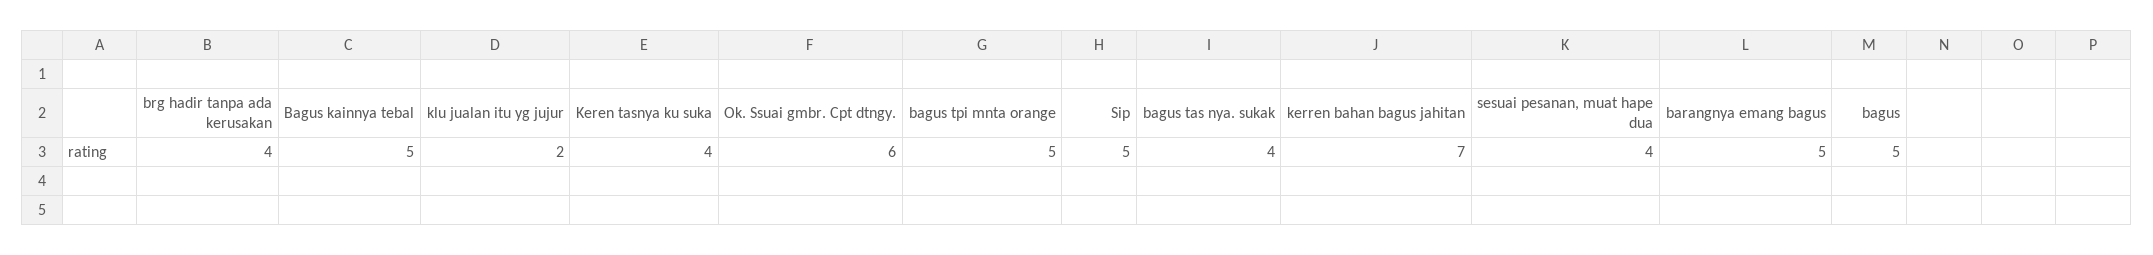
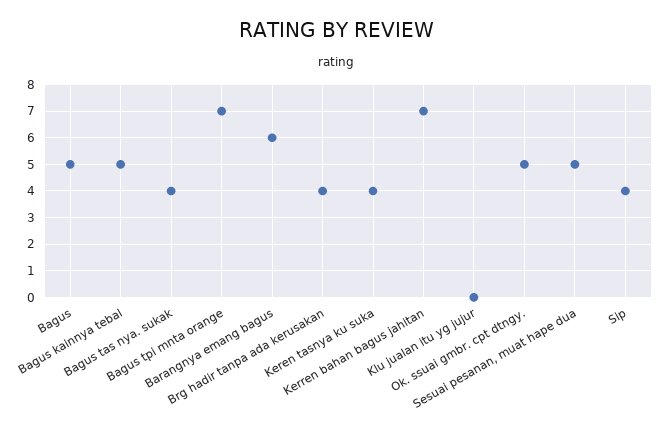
klu jualan itu yg jujur: 2 -> 0
Ok. Ssuai gmbr. Cpt dtngy.: 6 -> 5
bagus tpi mnta orange: 5 -> 7
Sip: 5 -> 4
sesuai pesanan, muat hape dua: 4 -> 5
barangnya emang bagus: 5 -> 6

